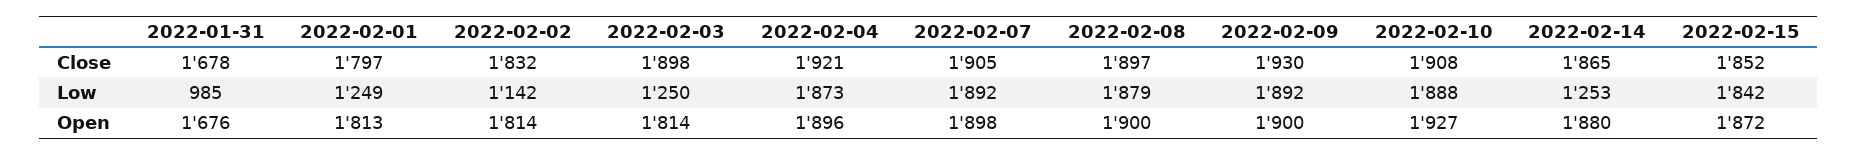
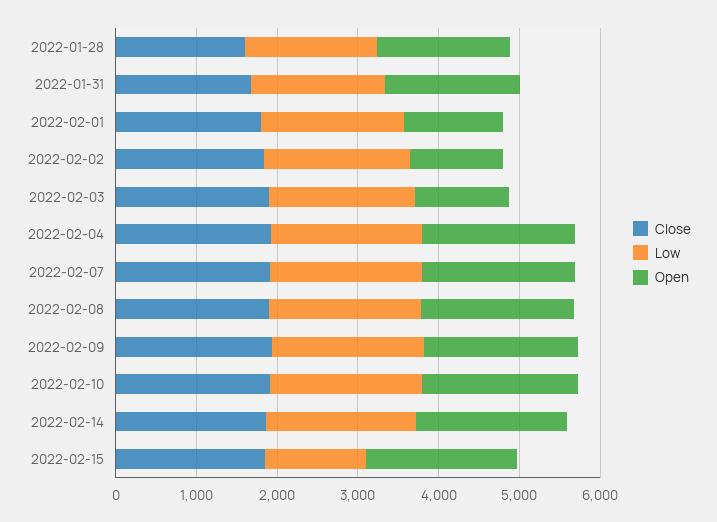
Low, 2022-01-31: 985 -> 1600
Low, 2022-02-01: 1249 -> 1800
Low, 2022-02-02: 1142 -> 1800
Low, 2022-02-03: 1250 -> 1800
Low, 2022-02-14: 1253 -> 1800
Low, 2022-02-15: 1842 -> 1200
Open, 2022-02-01: 1813 -> 1200
Open, 2022-02-02: 1814 -> 1200
Open, 2022-02-03: 1814 -> 1200
Close, 2022-01-28: none -> 1600
Low, 2022-01-28: none -> 1600
Open, 2022-01-28: none -> 1600

